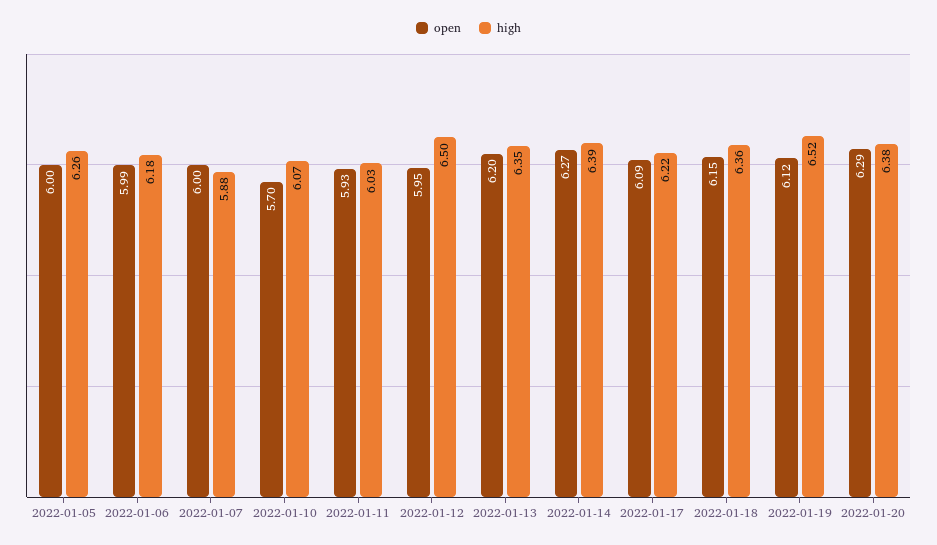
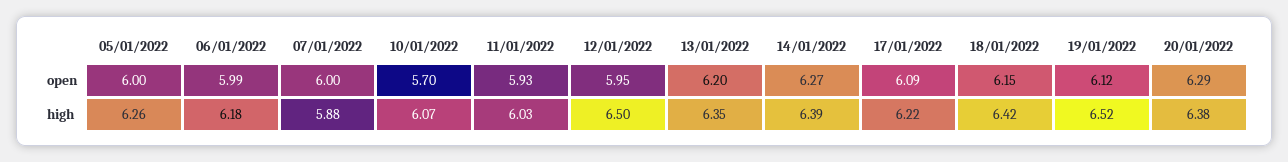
high, 2022-01-18: 6.36 -> 6.42

